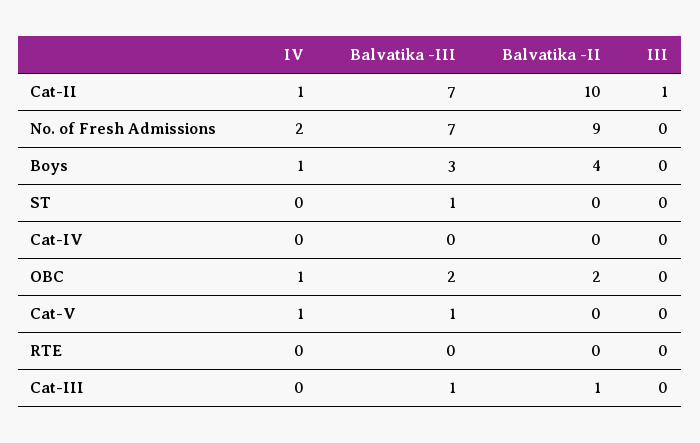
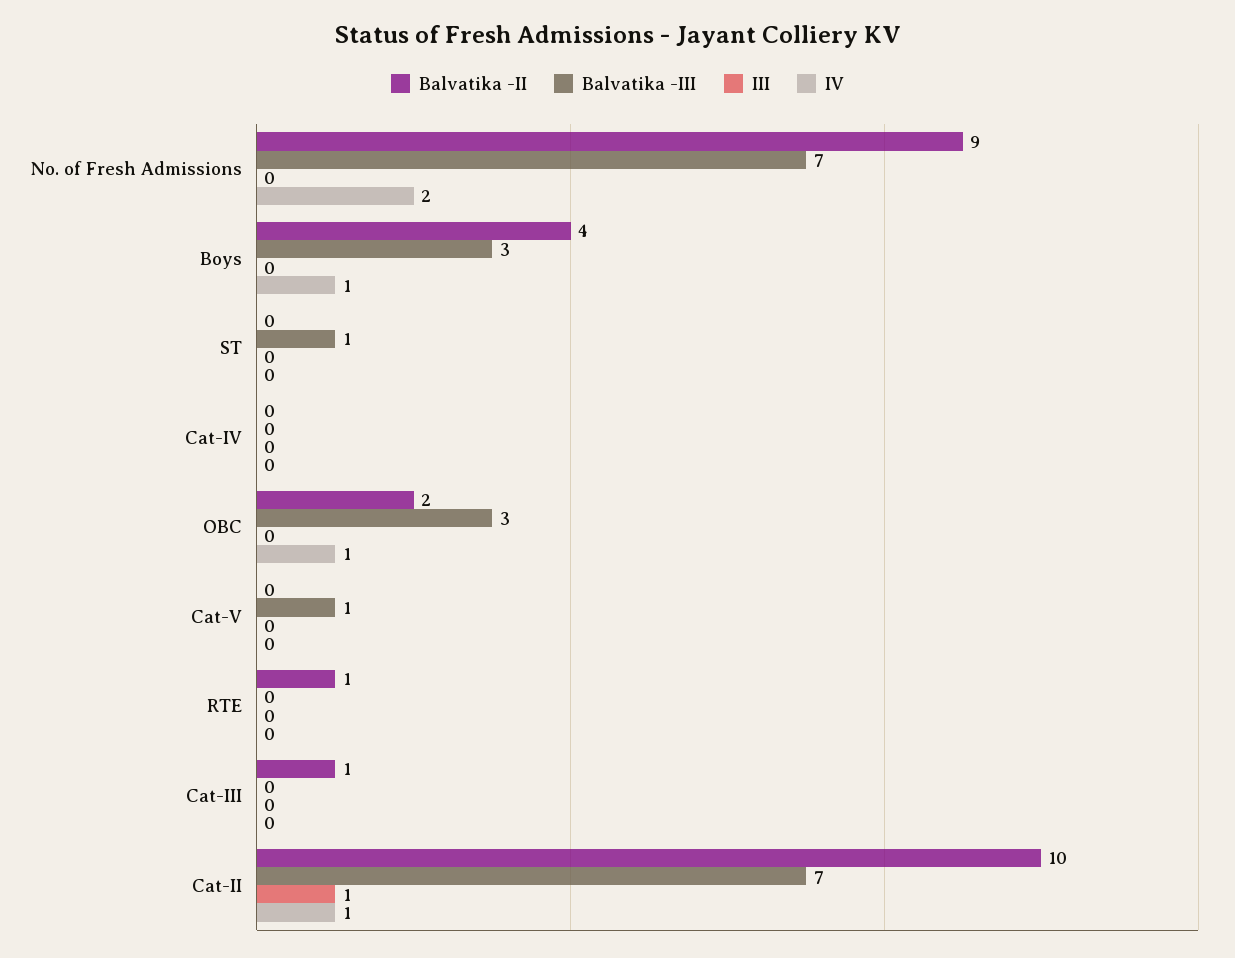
Balvatika -III, OBC: 2 -> 3
IV, Cat-V: 1 -> 0
Balvatika -II, RTE: 0 -> 1
Balvatika -III, Cat-III: 1 -> 0

